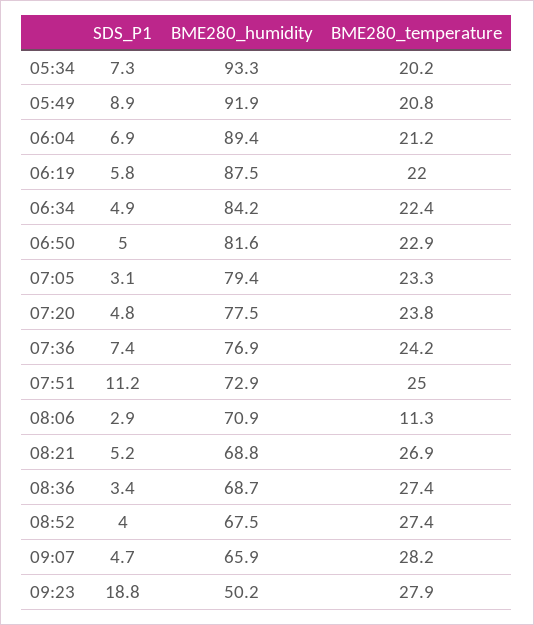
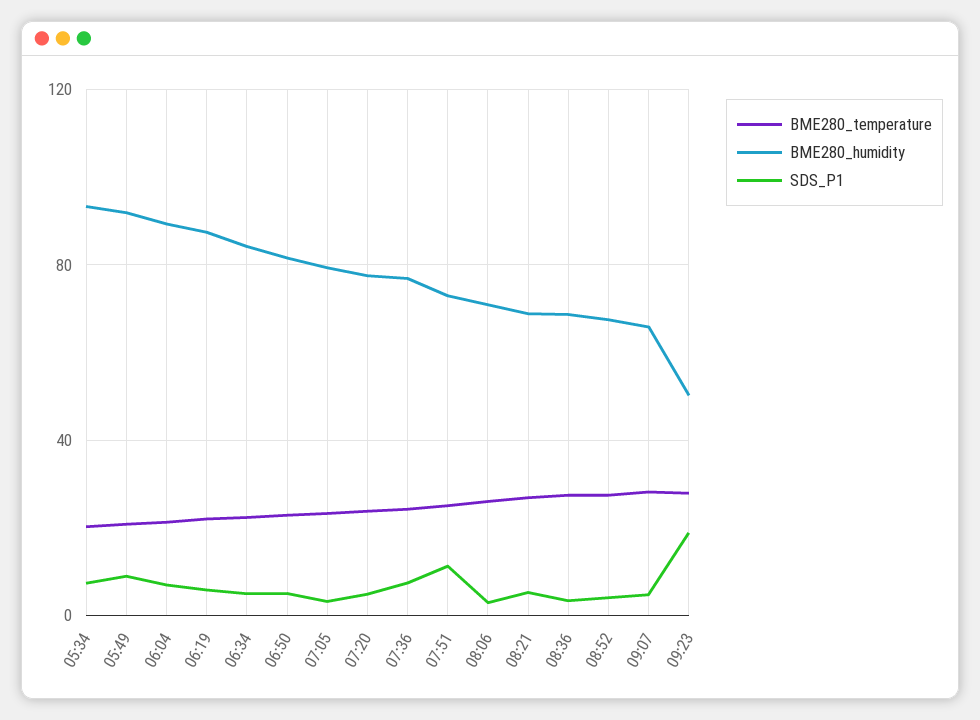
BME280_temperature, 08:06: 11.3 -> 25

